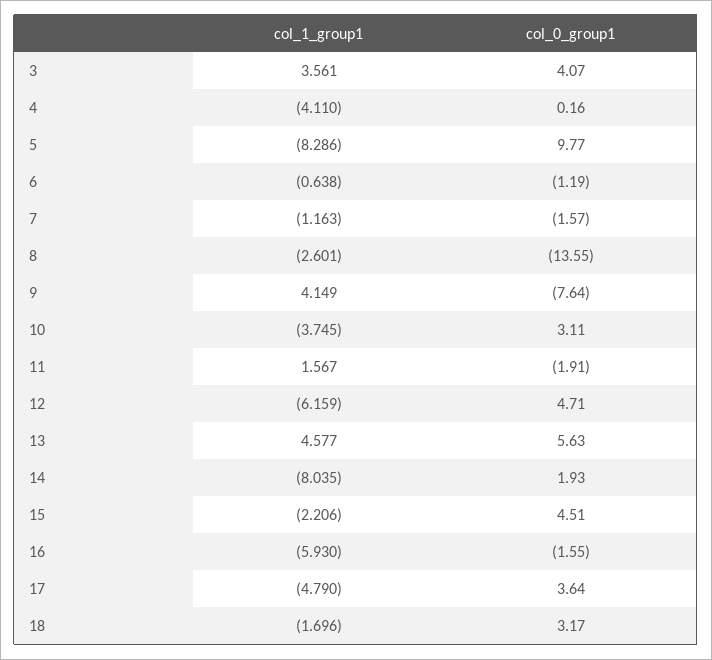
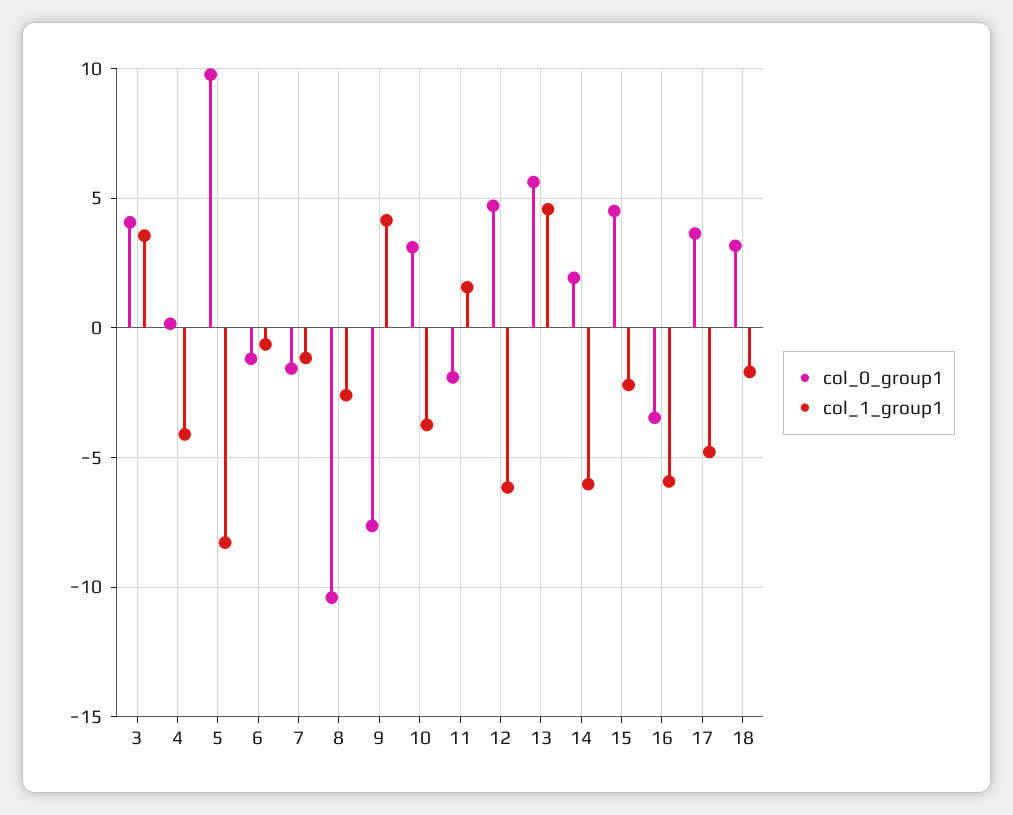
col_0_group1, 8: -13.55 -> -10.5
col_1_group1, 14: -8.035 -> -6
col_0_group1, 16: -1.55 -> -3.5

